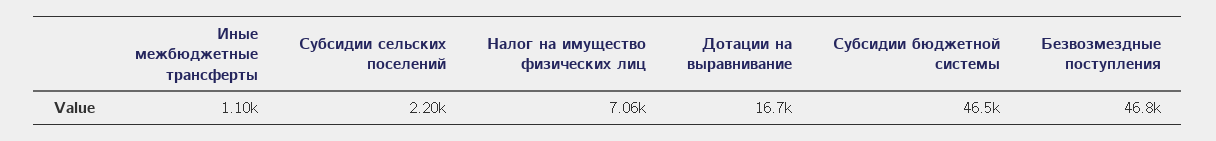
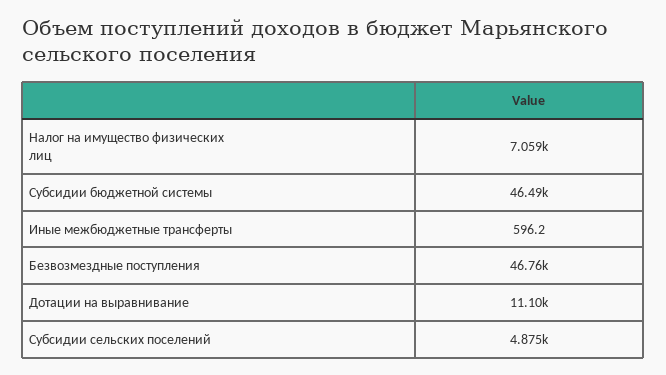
Иные межбюджетные трансферты: 1100 -> 596.2
Субсидии сельских поселений: 2200 -> 4875
Дотации на выравнивание: 16700 -> 11100

